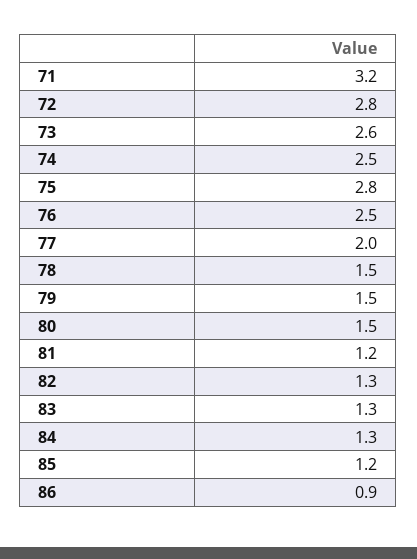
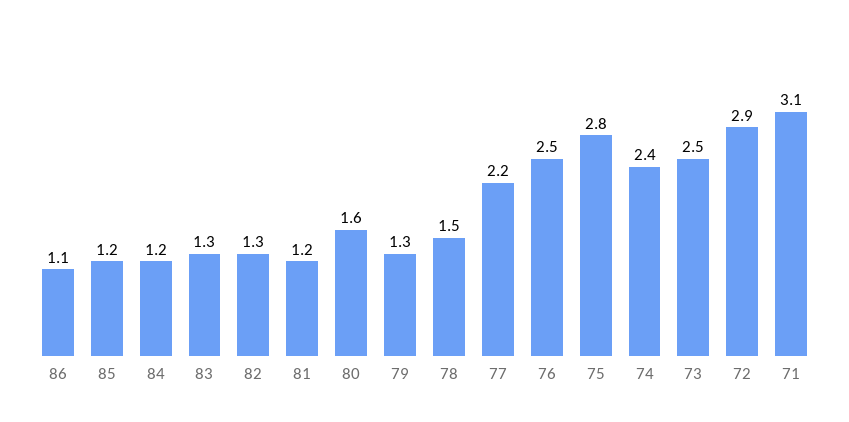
71: 3.2 -> 3.1
72: 2.8 -> 2.9
73: 2.6 -> 2.5
74: 2.5 -> 2.4
77: 2 -> 2.2
79: 1.5 -> 1.3
80: 1.5 -> 1.6
84: 1.3 -> 1.2
86: 0.9 -> 1.1

